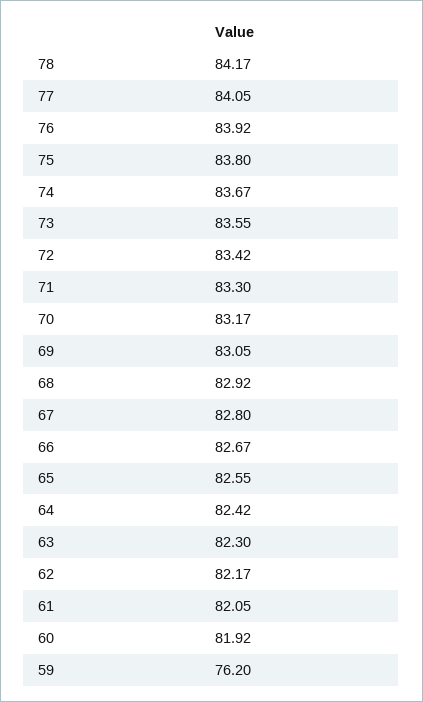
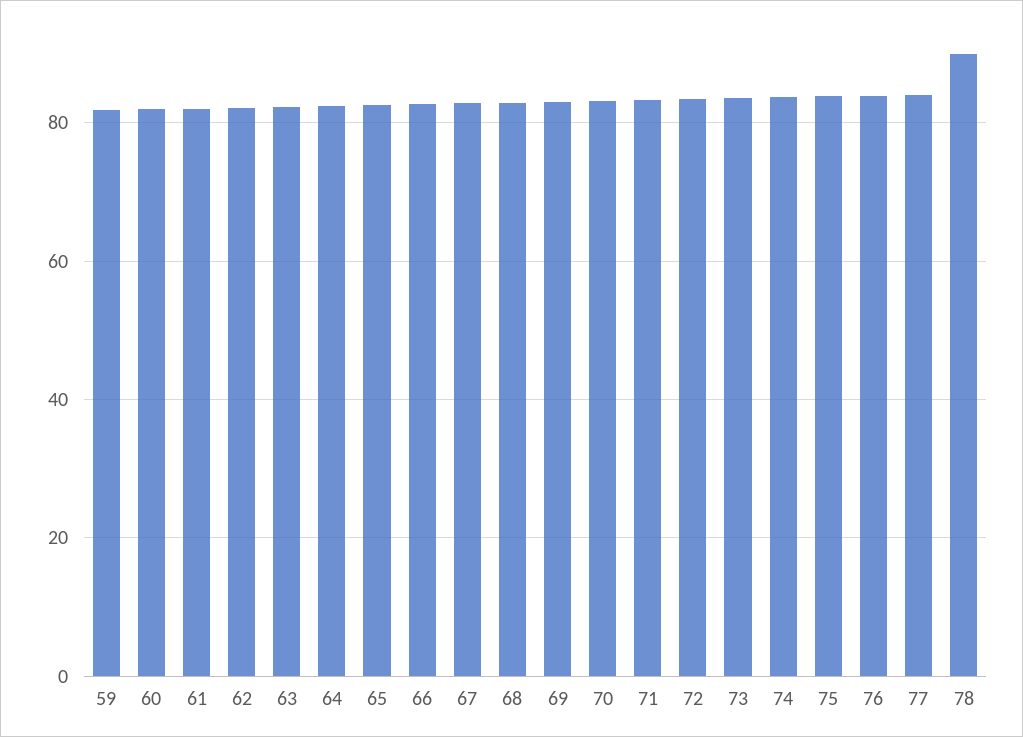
78: 84.17 -> 90
59: 76.2 -> 82

